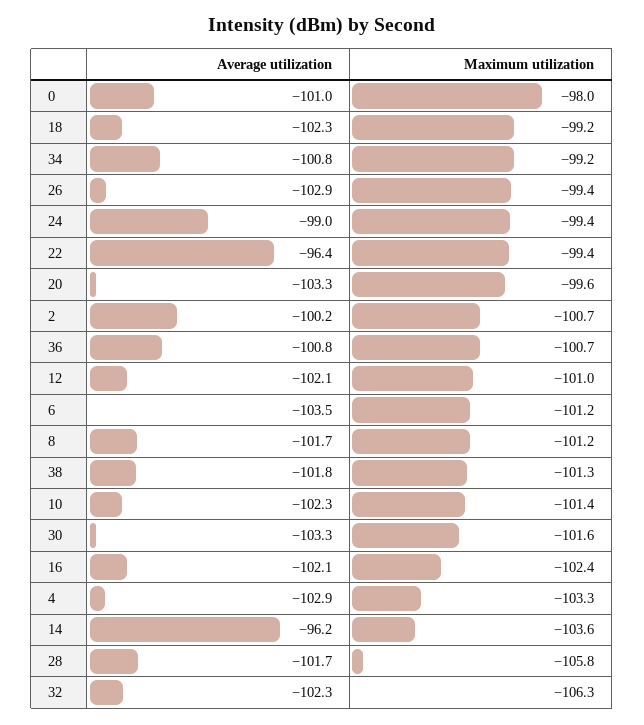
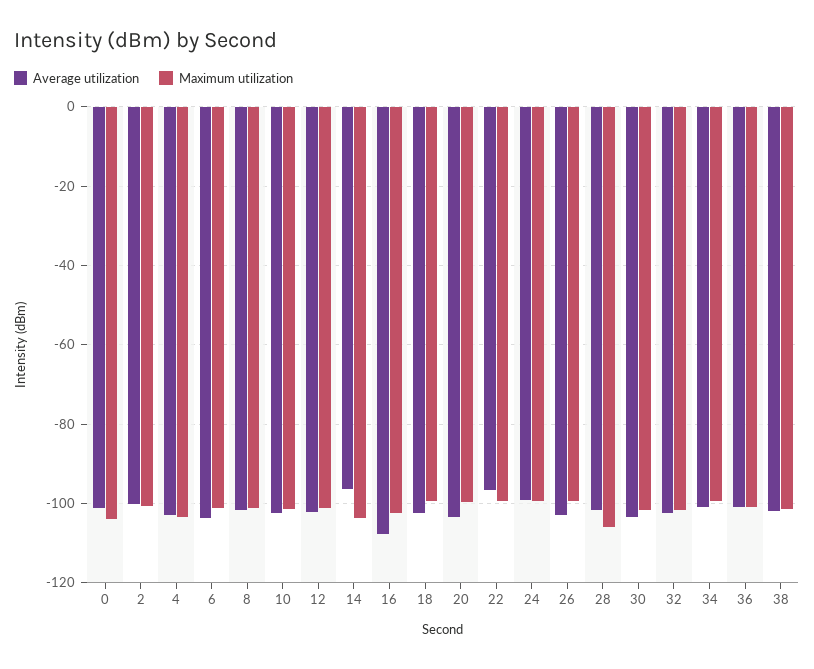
Maximum utilization, 0: -98 -> -104
Average utilization, 16: -102.1 -> -108
Maximum utilization, 32: -106.3 -> -102

